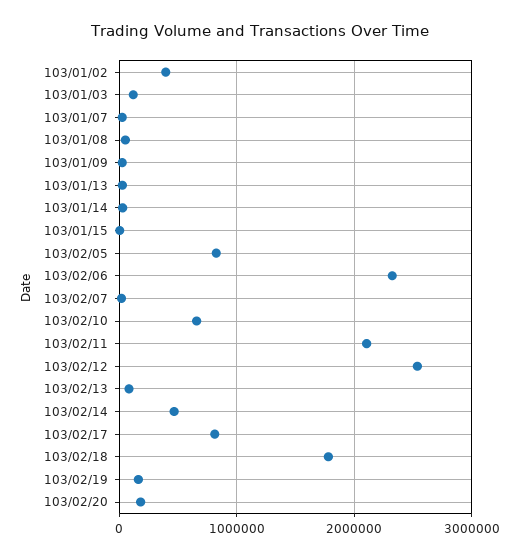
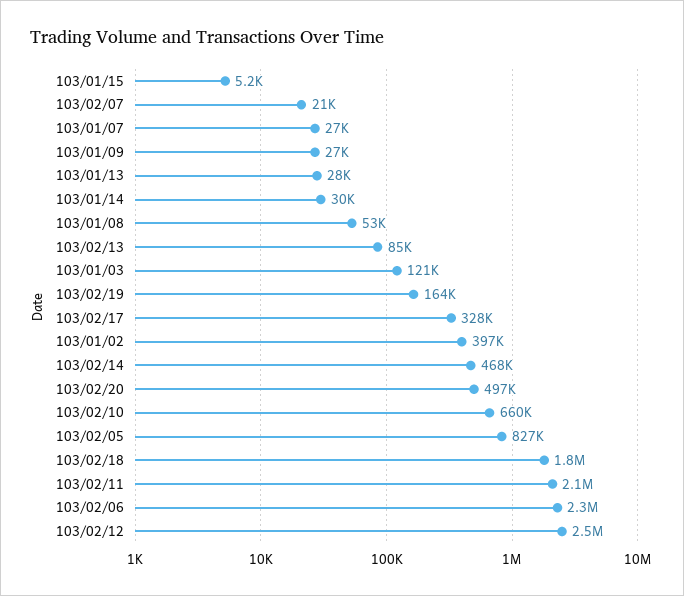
103/02/17: 800000 -> 328000
103/02/20: 200000 -> 497000

